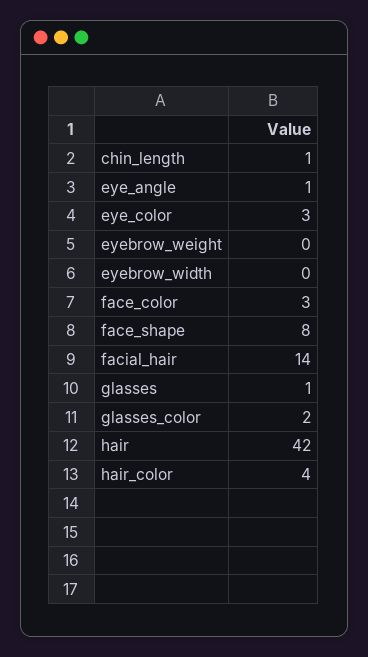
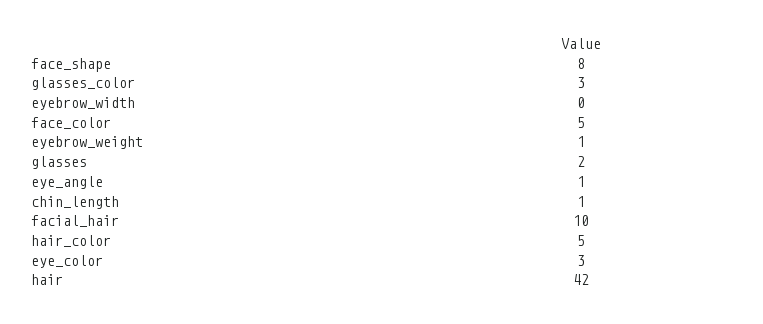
eyebrow_weight: 0 -> 1
face_color: 3 -> 5
facial_hair: 14 -> 10
glasses: 1 -> 2
glasses_color: 2 -> 3
hair_color: 4 -> 5

